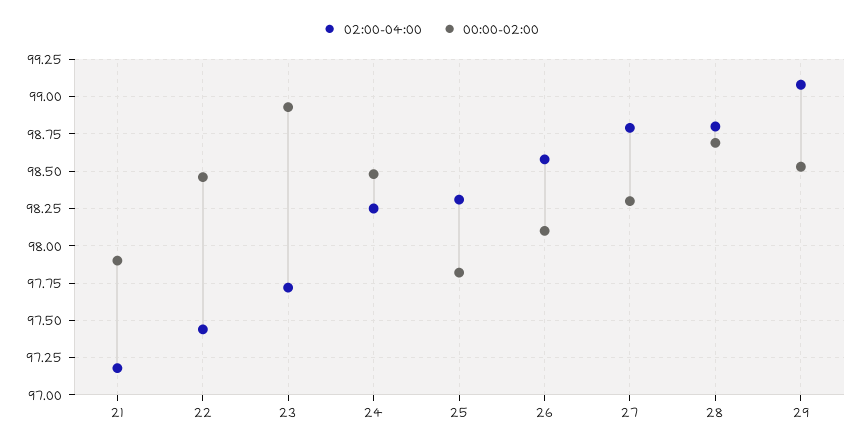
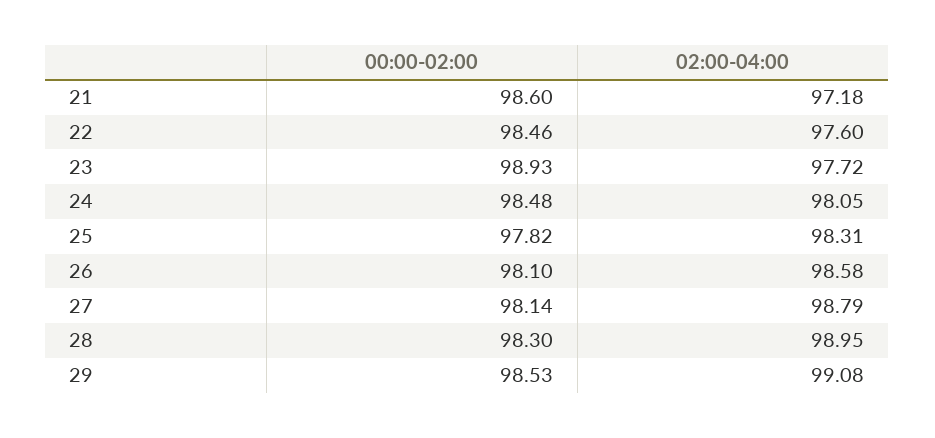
00:00-02:00, 21: 97.9 -> 98.6
02:00-04:00, 22: 97.45 -> 97.6
02:00-04:00, 24: 98.25 -> 98.05
00:00-02:00, 27: 98.3 -> 98.14
02:00-04:00, 28: 98.8 -> 98.95
00:00-02:00, 28: 98.7 -> 98.3

